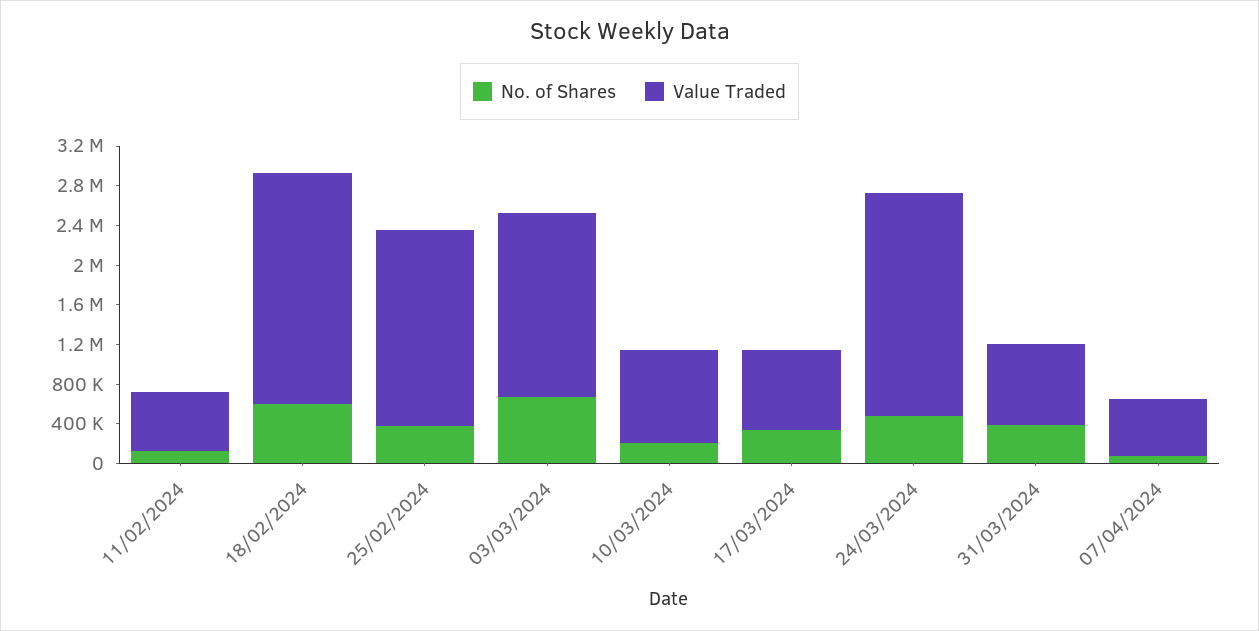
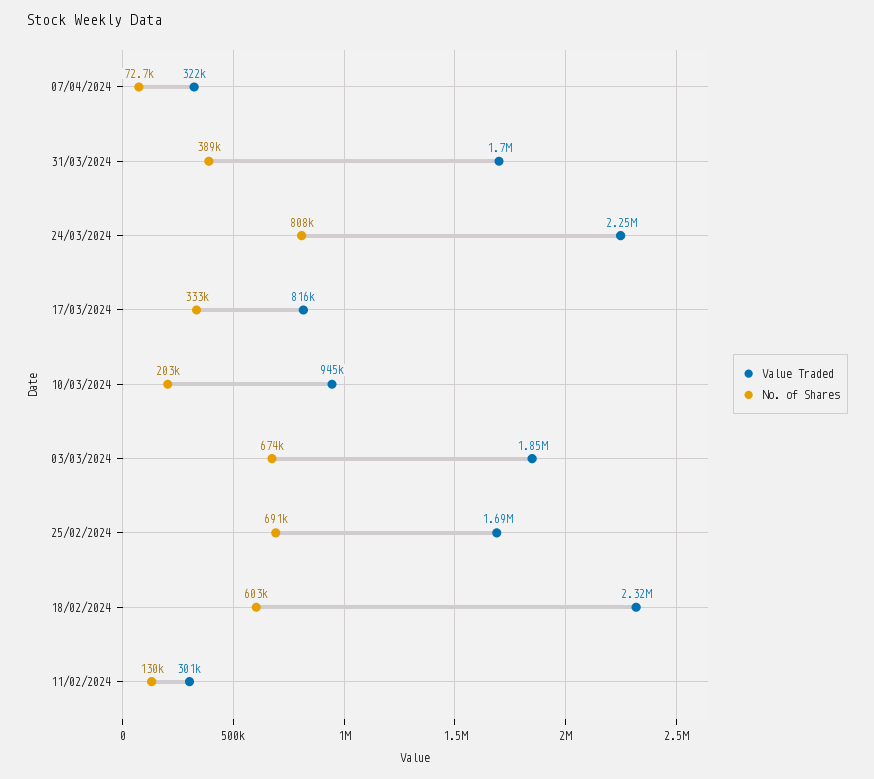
Value Traded, 11/02/2024: 600000 -> 301000
No. of Shares, 25/02/2024: 400000 -> 691000
Value Traded, 25/02/2024: 2000000 -> 1690000
No. of Shares, 24/03/2024: 500000 -> 808000
Value Traded, 31/03/2024: 800000 -> 1700000
Value Traded, 07/04/2024: 600000 -> 322000

